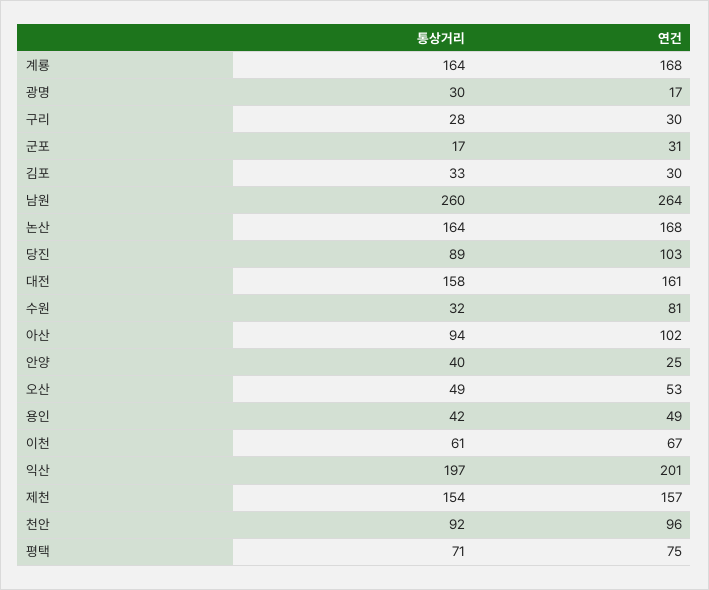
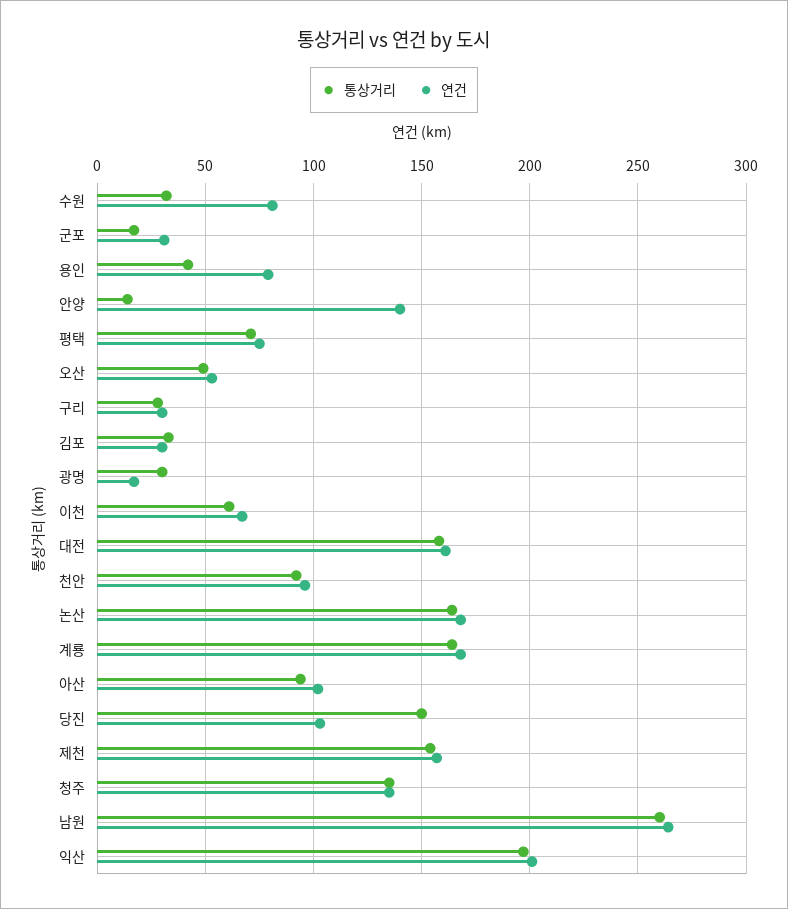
통상거리, 당진: 89 -> 150
통상거리, 안양: 40 -> 15
연건, 안양: 25 -> 140
연건, 용인: 49 -> 80
통상거리, 청주: none -> 135
연건, 청주: none -> 135

